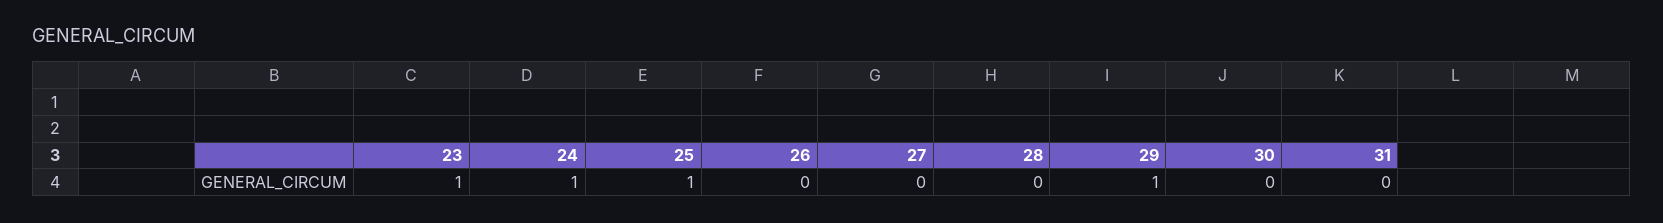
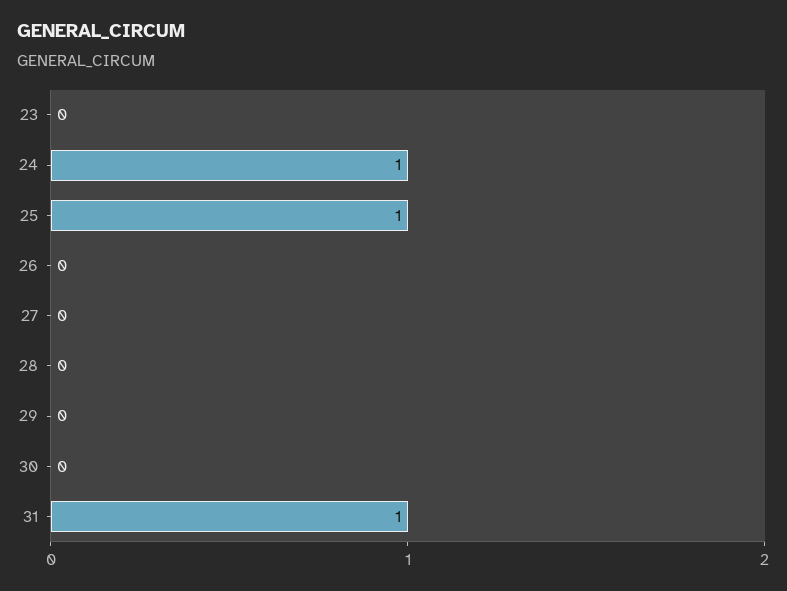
23: 1 -> 0
29: 1 -> 0
31: 0 -> 1

